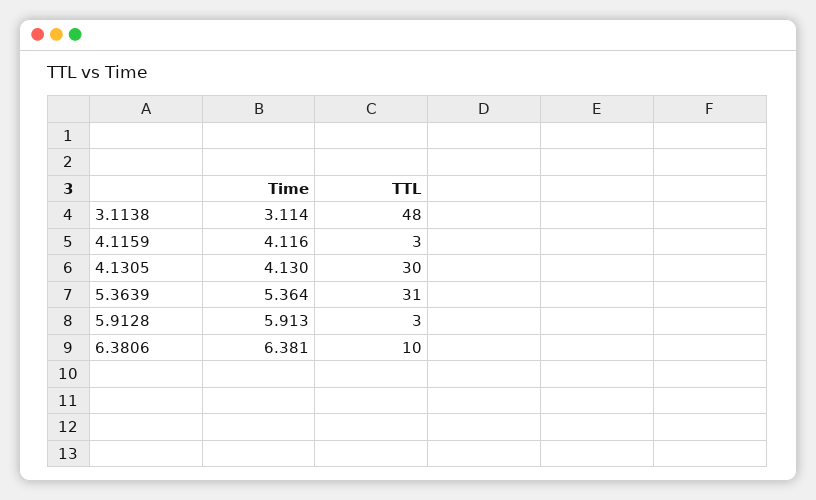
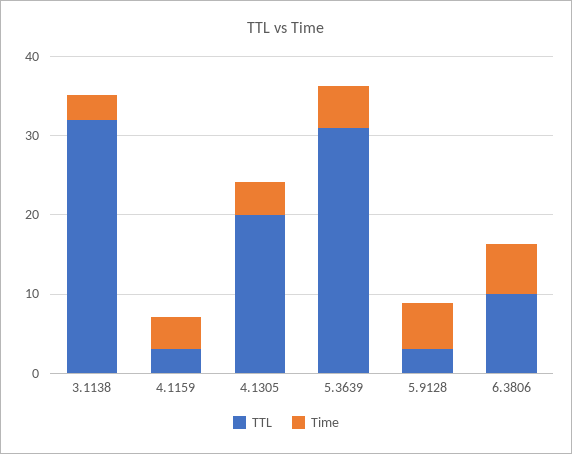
TTL, 3.1138: 48 -> 32
TTL, 4.1305: 30 -> 20

